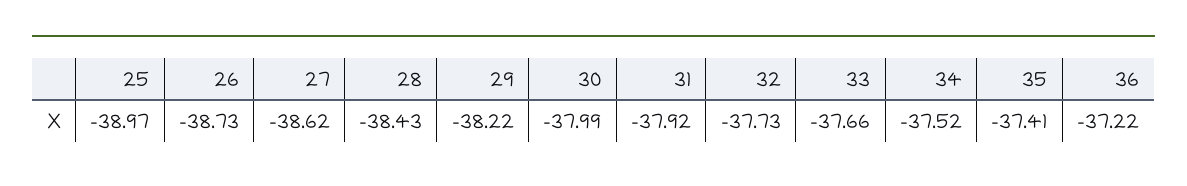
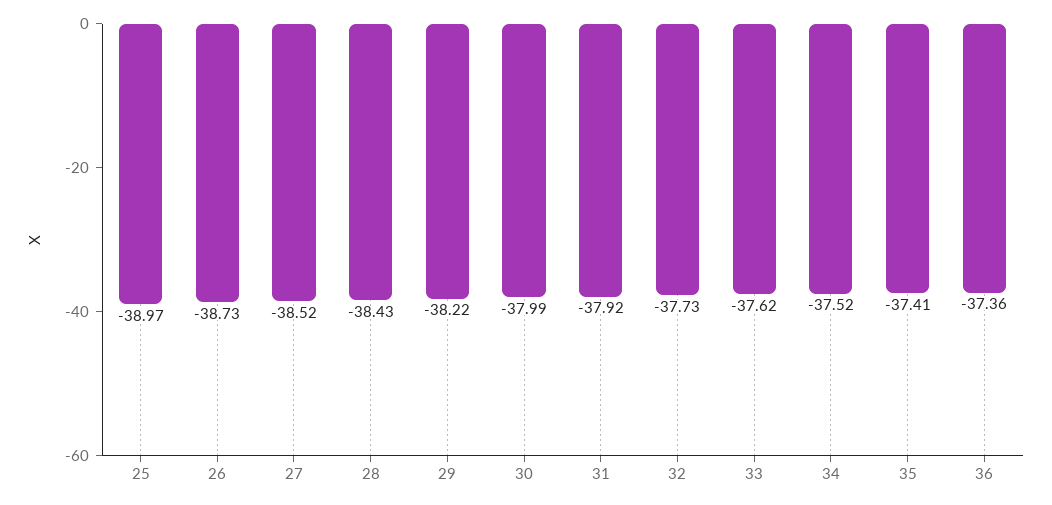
27: -38.62 -> -38.52
33: -37.66 -> -37.62
36: -37.22 -> -37.36

